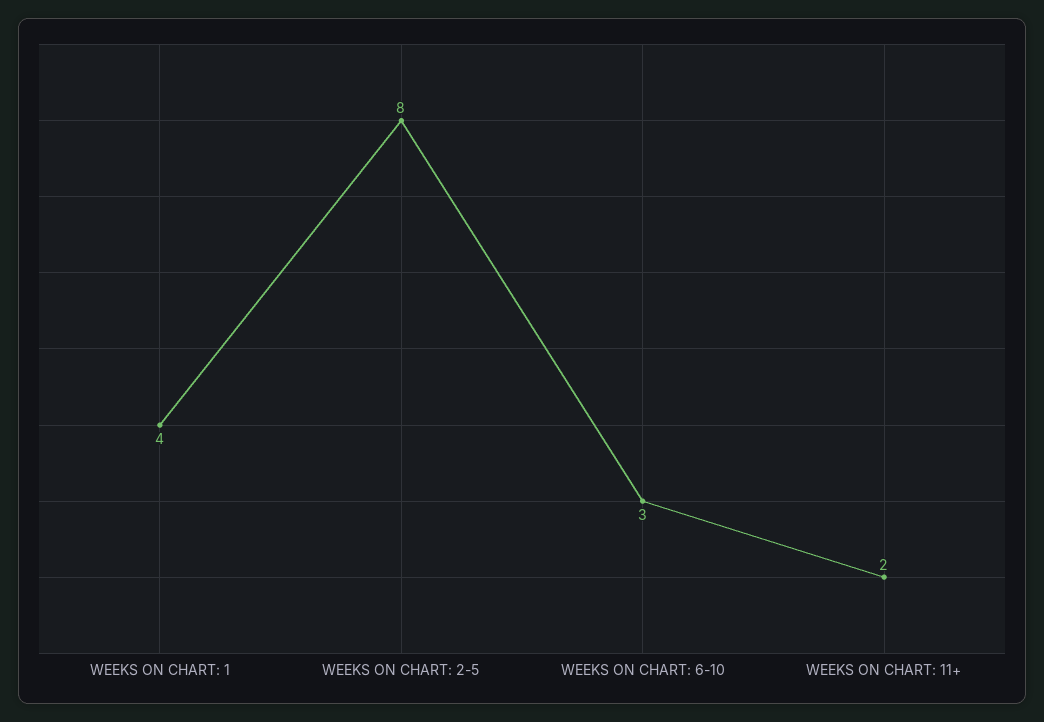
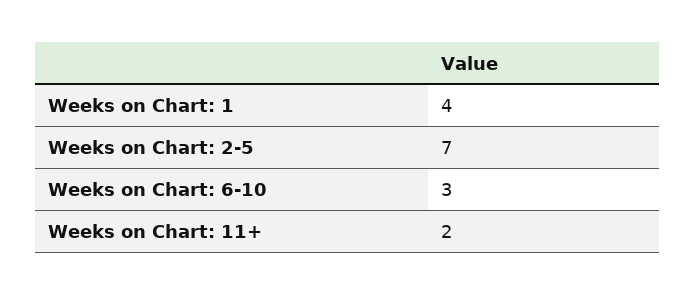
WEEKS ON CHART: 2-5: 8 -> 7

